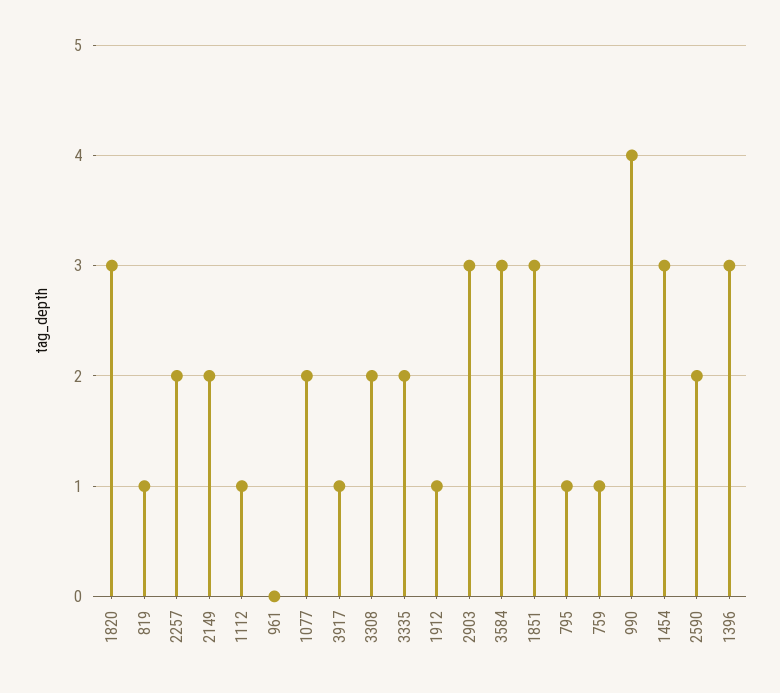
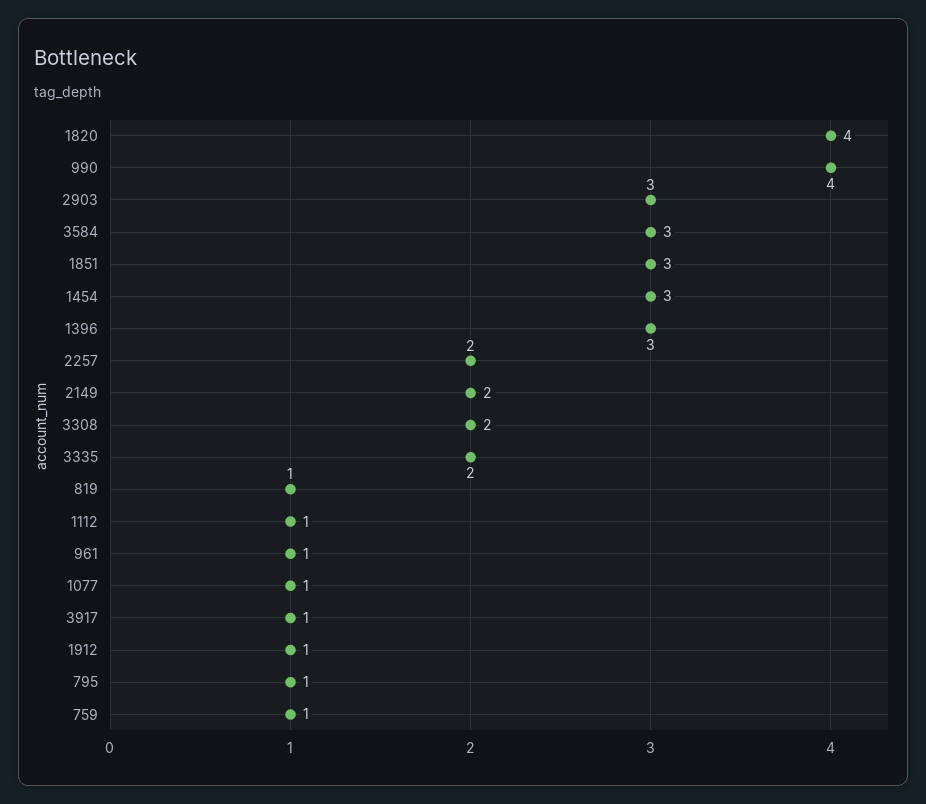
1820: 3 -> 4
961: 0 -> 1
1077: 2 -> 1
2590: 2 -> none

